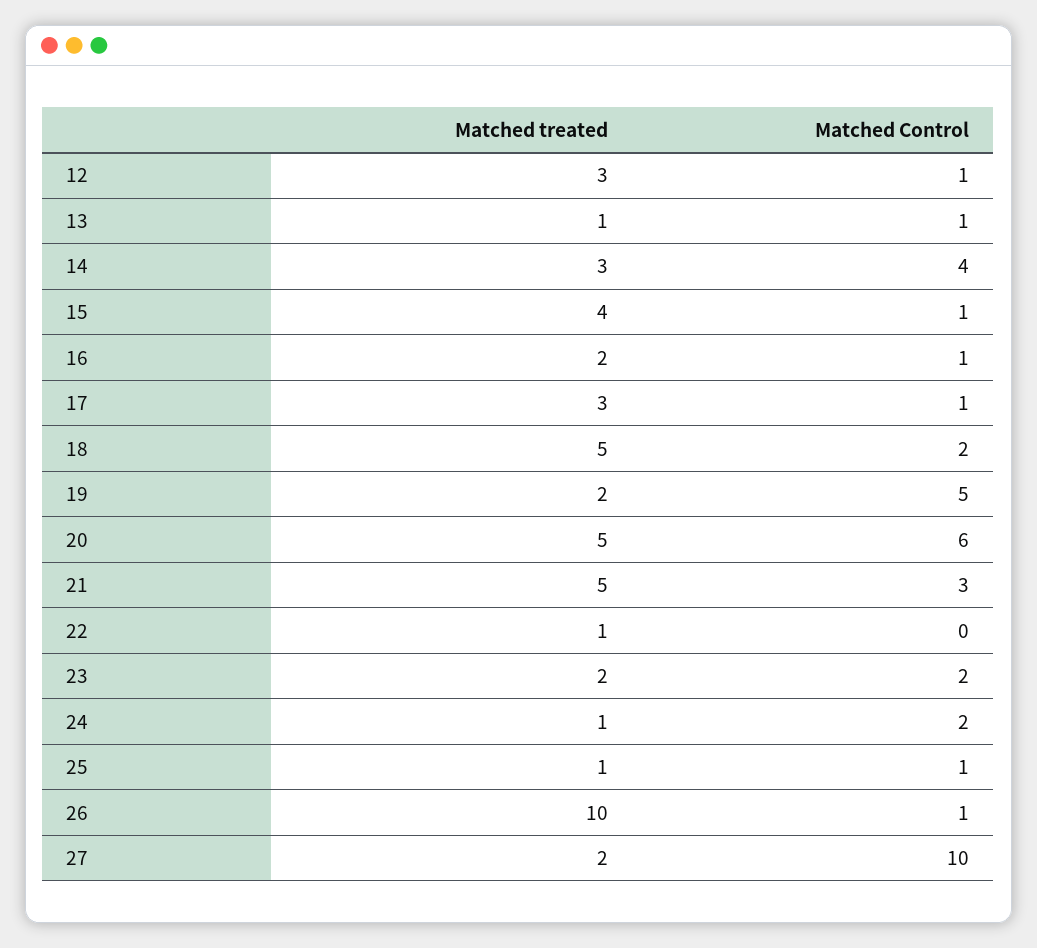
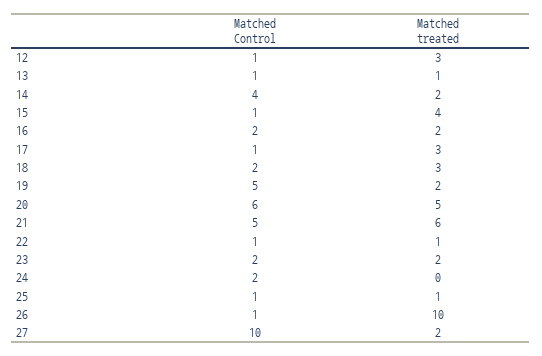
Matched treated, 14: 3 -> 2
Matched Control, 16: 1 -> 2
Matched treated, 18: 5 -> 3
Matched treated, 21: 5 -> 6
Matched Control, 21: 3 -> 5
Matched Control, 22: 0 -> 1
Matched treated, 24: 1 -> 0

